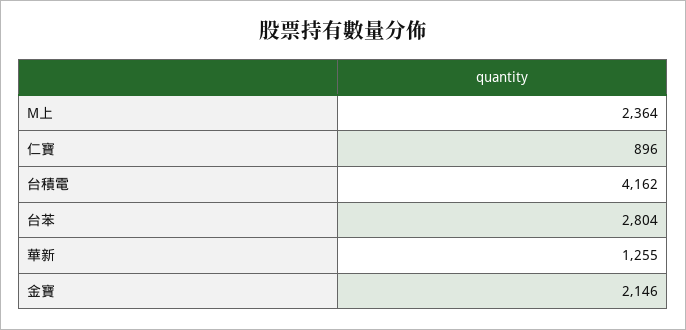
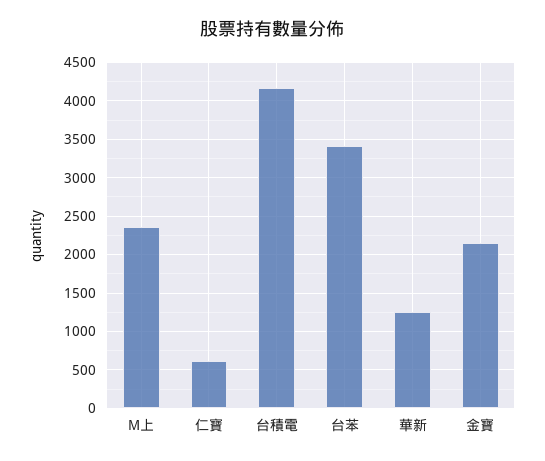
仁寶: 896 -> 600
台苯: 2804 -> 3400

